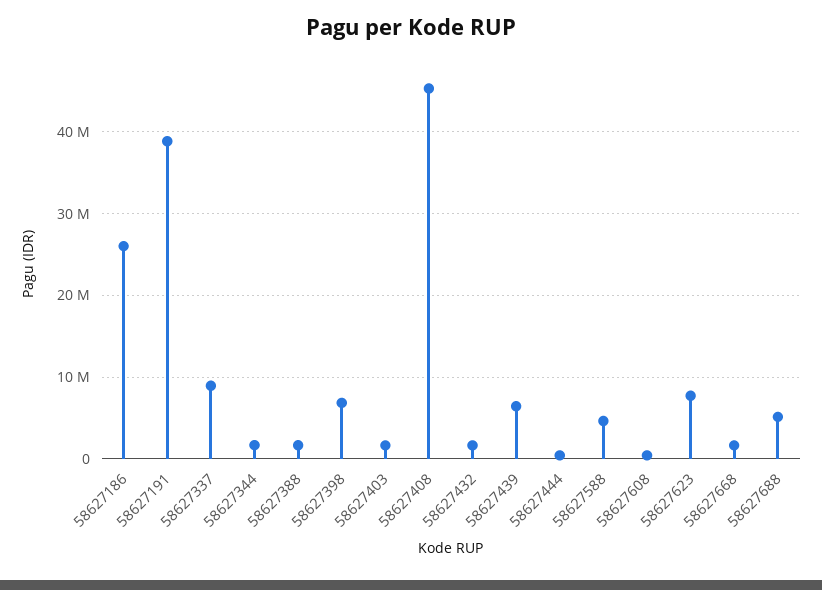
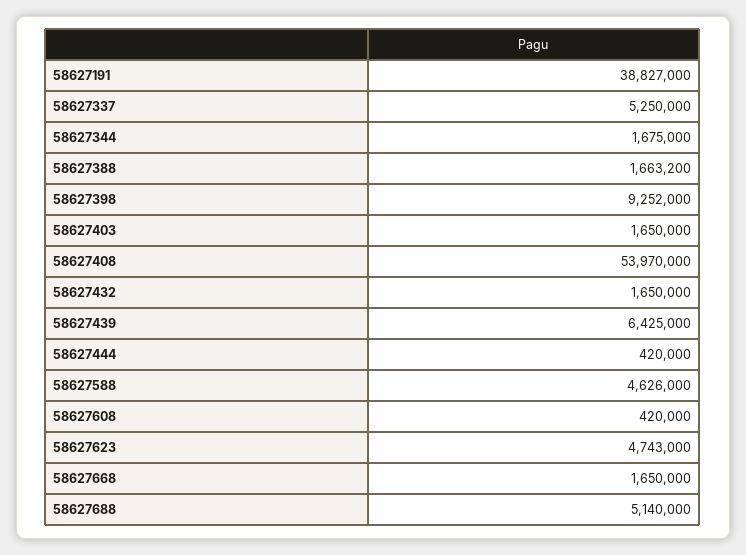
58627186: 26000000 -> none
58627337: 9000000 -> 5250000
58627398: 7000000 -> 9252000
58627408: 45000000 -> 53970000
58627623: 8000000 -> 4743000

